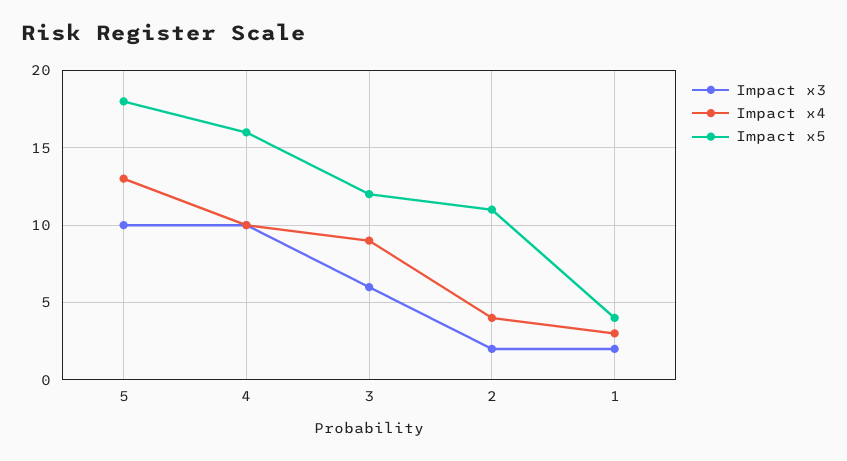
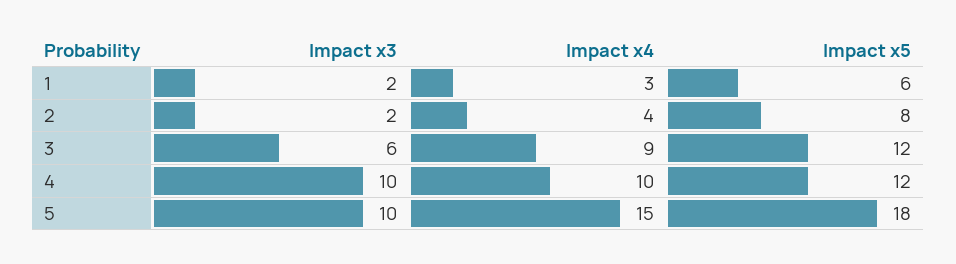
Impact x4, 5: 13 -> 15
Impact x5, 4: 16 -> 12
Impact x5, 2: 11 -> 8
Impact x5, 1: 4 -> 6

